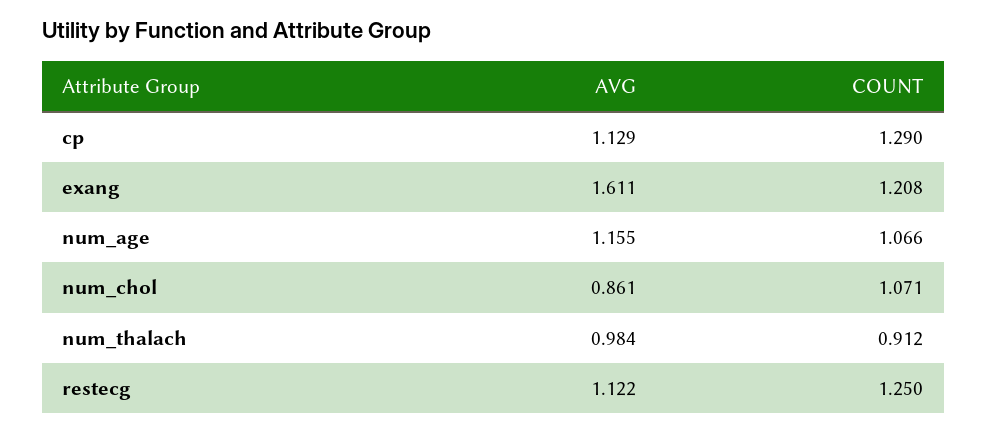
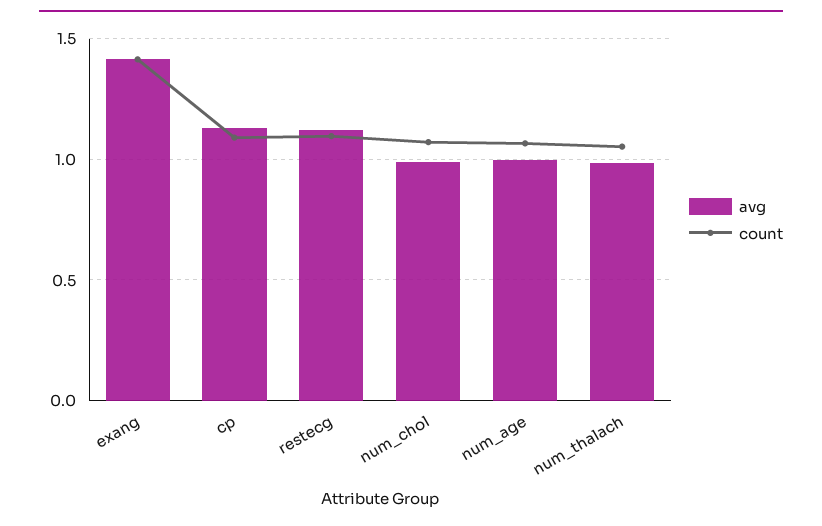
COUNT, cp: 1.29 -> 1.1
AVG, exang: 1.611 -> 1.4
COUNT, exang: 1.208 -> 1.4
AVG, num_age: 1.155 -> 1
AVG, num_chol: 0.861 -> 1
COUNT, num_thalach: 0.912 -> 1.05
COUNT, restecg: 1.25 -> 1.1

